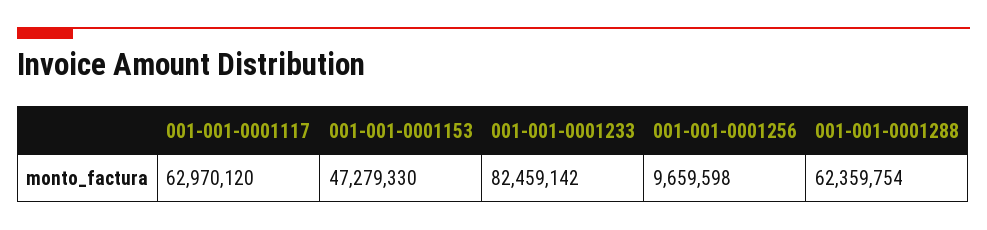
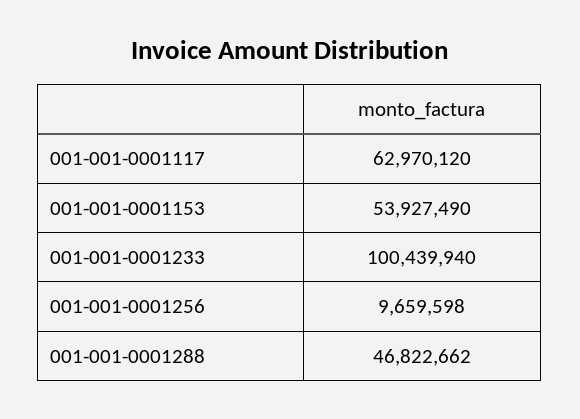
001-001-0001153: 47279330 -> 53927490
001-001-0001233: 82459142 -> 100439940
001-001-0001288: 62359754 -> 46822662

